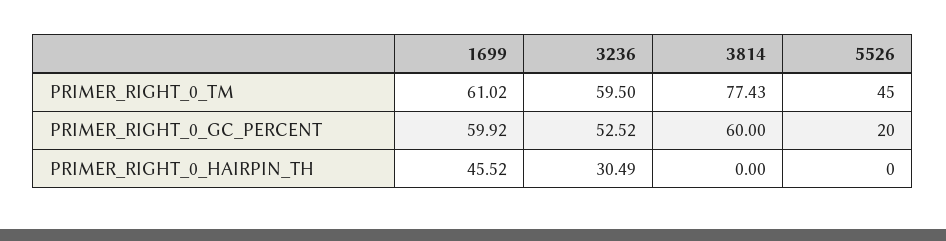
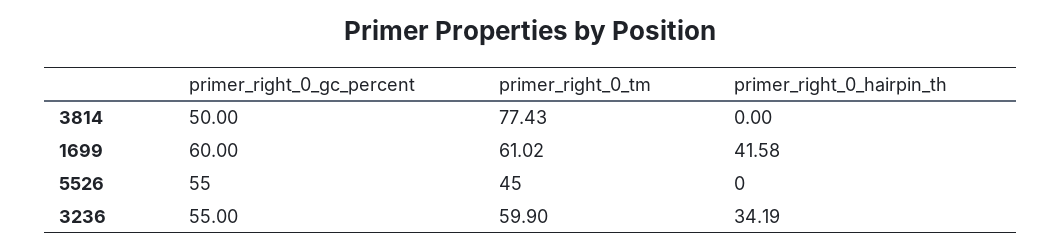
3236, PRIMER_RIGHT_0_TM: 59.5 -> 59.9
1699, PRIMER_RIGHT_0_GC_PERCENT: 59.92 -> 60
3236, PRIMER_RIGHT_0_GC_PERCENT: 52.52 -> 55
3814, PRIMER_RIGHT_0_GC_PERCENT: 60 -> 50
5526, PRIMER_RIGHT_0_GC_PERCENT: 20 -> 55
1699, PRIMER_RIGHT_0_HAIRPIN_TH: 45.52 -> 41.58
3236, PRIMER_RIGHT_0_HAIRPIN_TH: 30.49 -> 34.19

